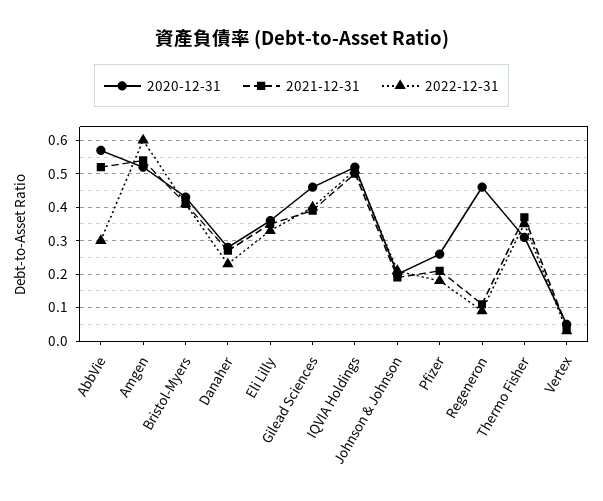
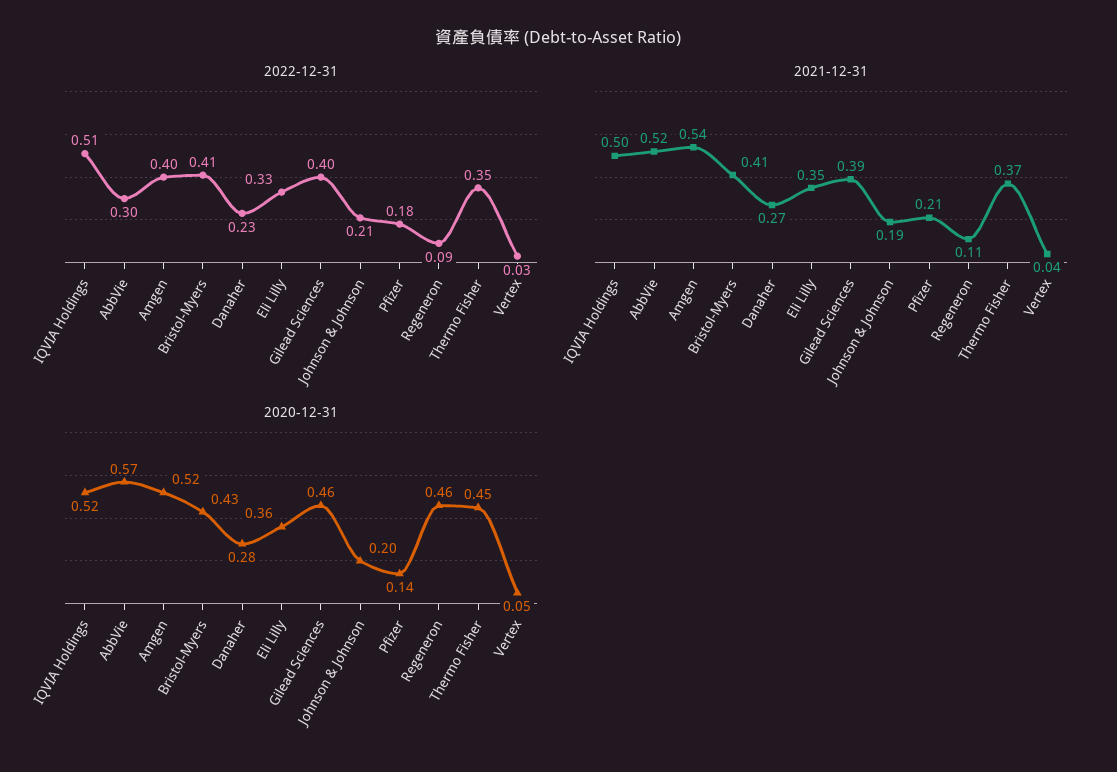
2022-12-31, Amgen: 0.6 -> 0.4
2020-12-31, Pfizer: 0.25 -> 0.14
2020-12-31, Thermo Fisher: 0.3 -> 0.45

